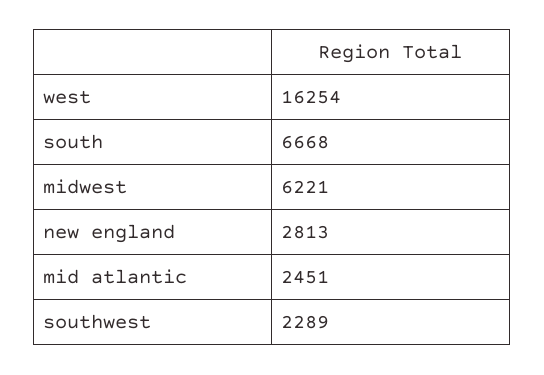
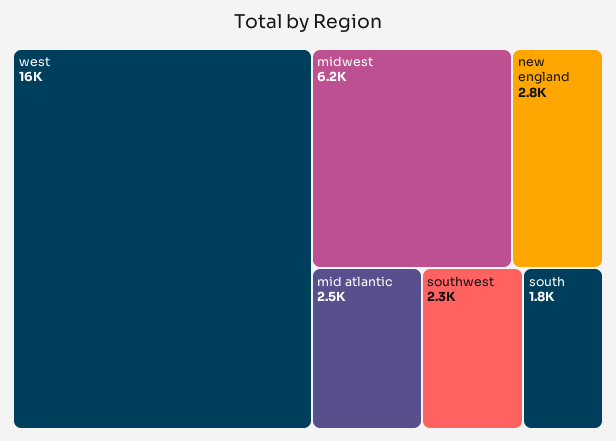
south: 6668 -> 1800

